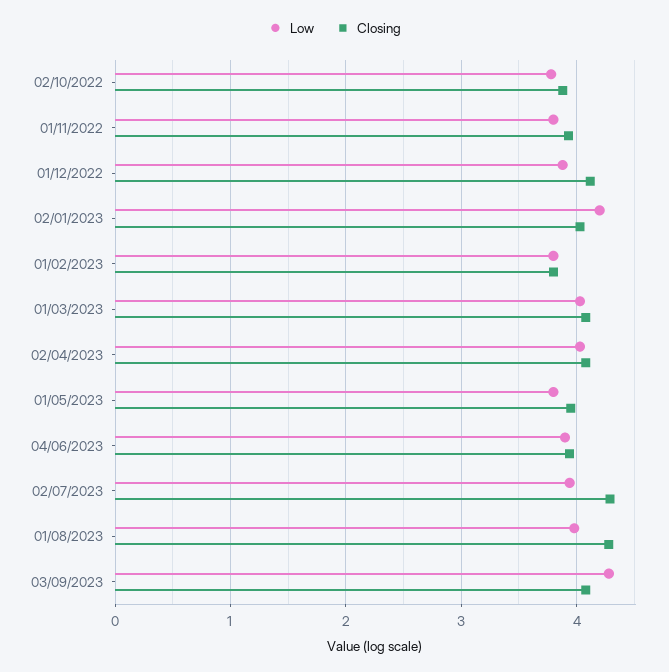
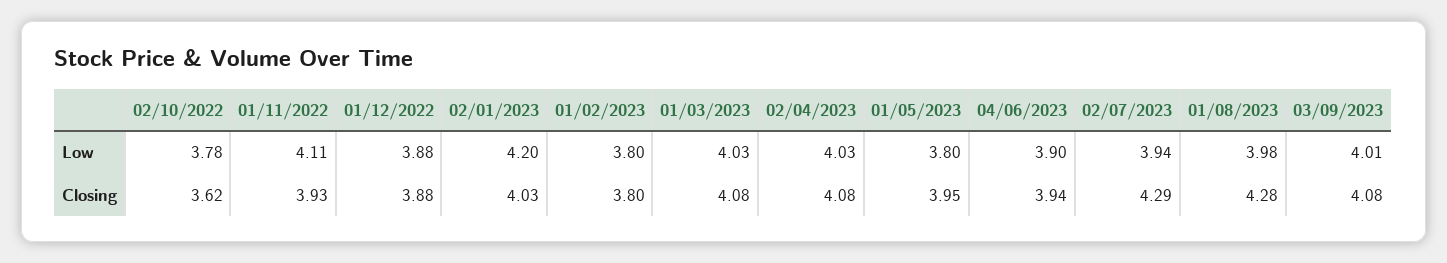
Closing, 02/10/2022: 3.9 -> 3.62
Low, 01/11/2022: 3.8 -> 4.11
Closing, 01/12/2022: 4.1 -> 3.88
Low, 03/09/2023: 4.3 -> 4.01

